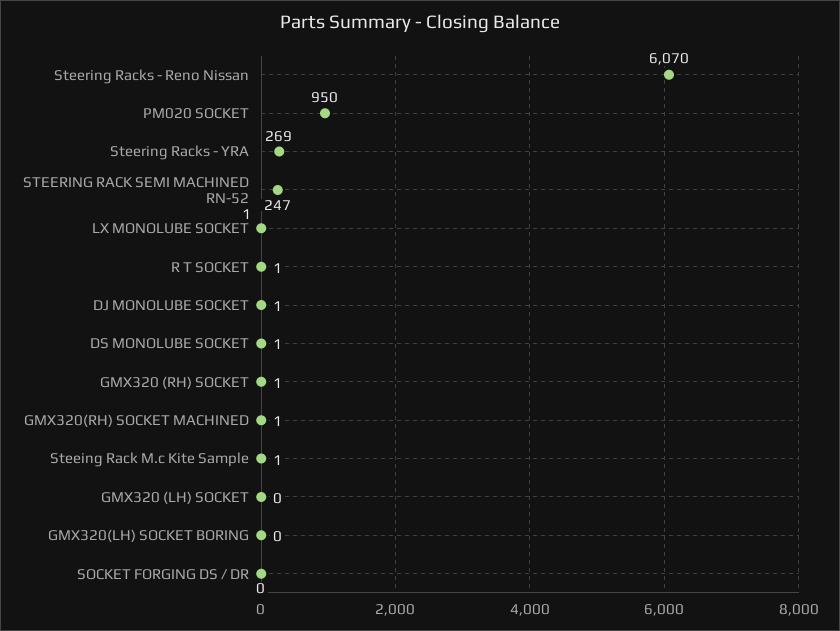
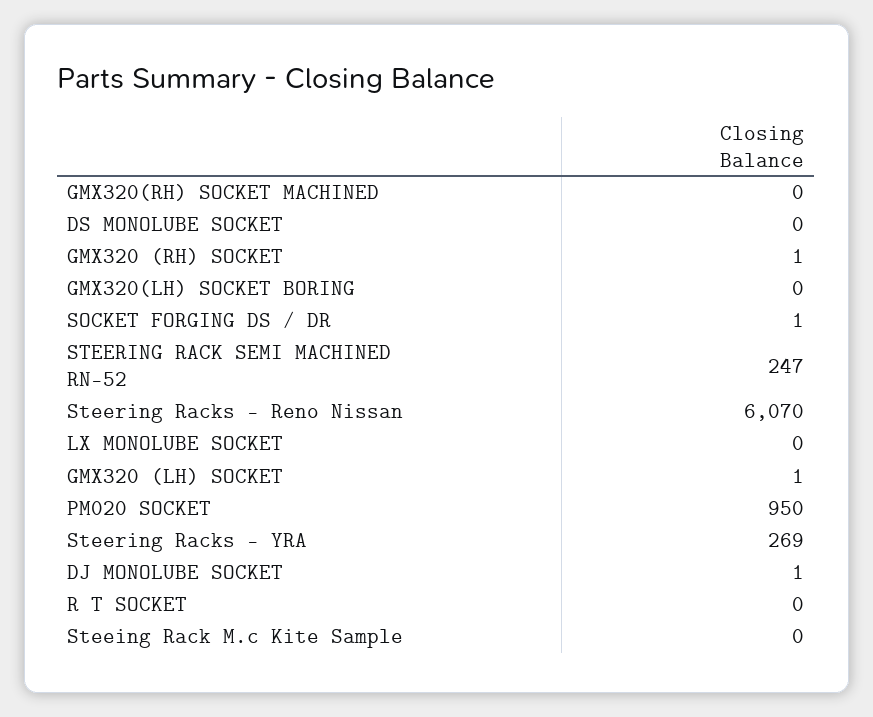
LX MONOLUBE SOCKET: 1 -> 0
R T SOCKET: 1 -> 0
DS MONOLUBE SOCKET: 1 -> 0
GMX320(RH) SOCKET MACHINED: 1 -> 0
Steeing Rack M.c Kite Sample: 1 -> 0
GMX320 (LH) SOCKET: 0 -> 1
SOCKET FORGING DS / DR: 0 -> 1

